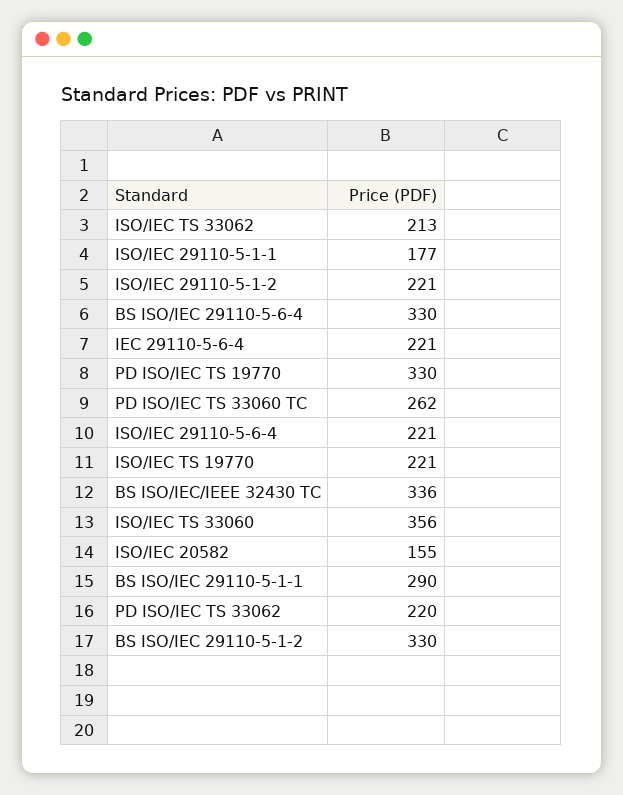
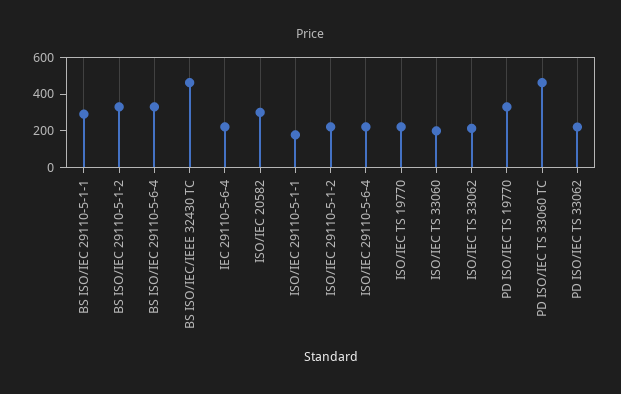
PD ISO/IEC TS 33060 TC: 262 -> 450
BS ISO/IEC/IEEE 32430 TC: 336 -> 450
ISO/IEC TS 33060: 356 -> 200
ISO/IEC 20582: 155 -> 300

